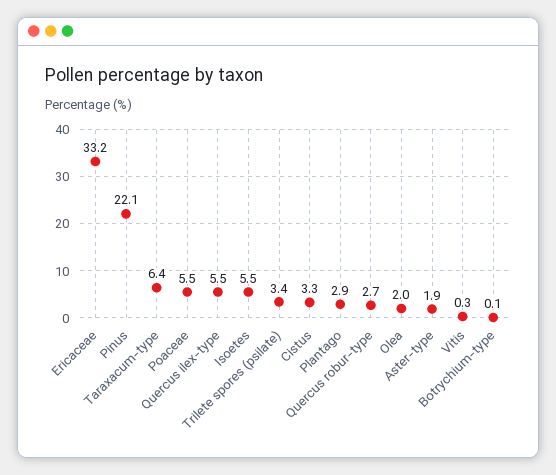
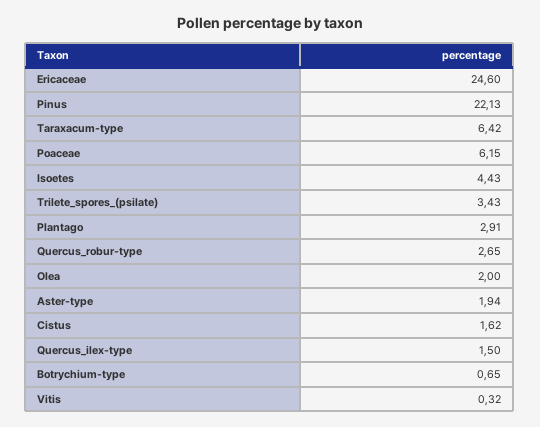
Ericaceae: 33.2 -> 24.6
Poaceae: 5.5 -> 6.15
Quercus ilex-type: 5.5 -> 1.5
Isoetes: 5.5 -> 4.43
Cistus: 3.3 -> 1.62
Botrychium-type: 0.1 -> 0.65

